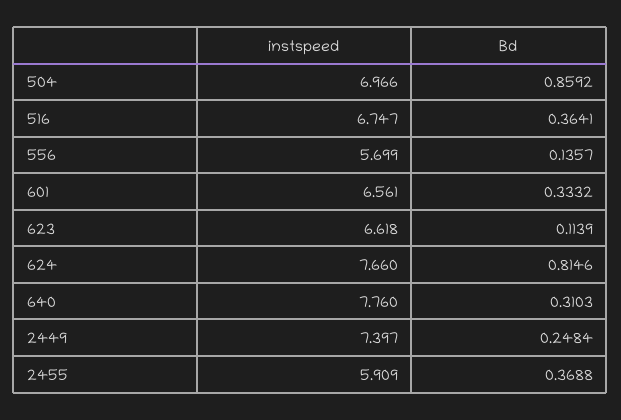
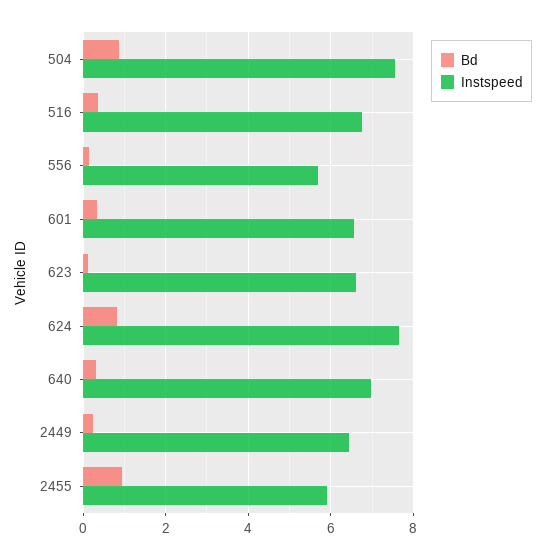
instspeed, 504: 6.966 -> 7.6
instspeed, 640: 7.76 -> 7
instspeed, 2449: 7.397 -> 6.4
Bd, 2455: 0.3688 -> 1

